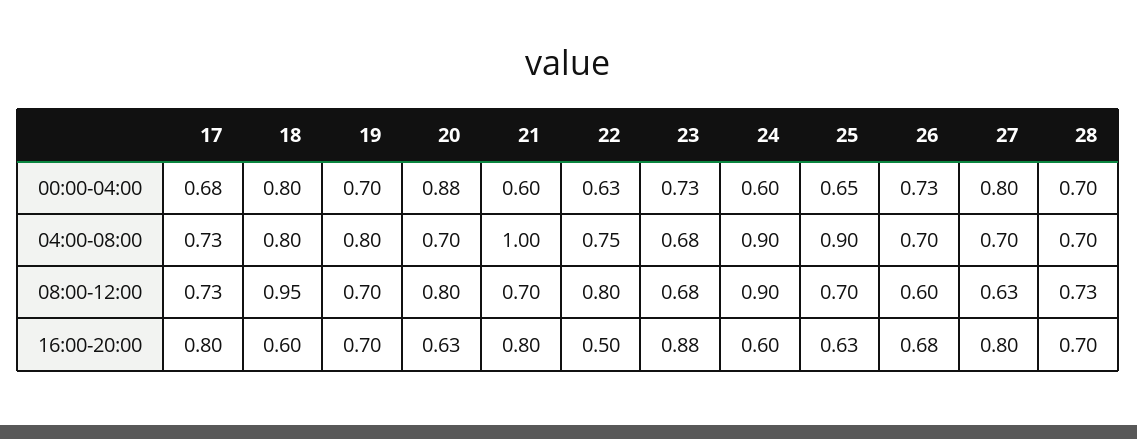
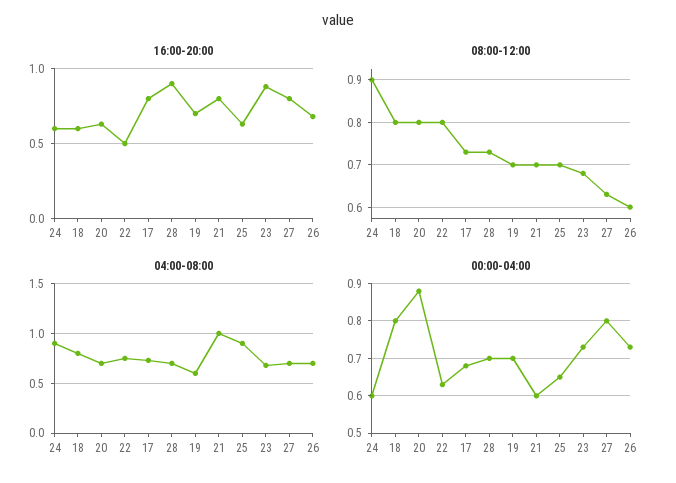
04:00-08:00, 19: 0.8 -> 0.6
08:00-12:00, 18: 0.95 -> 0.8
16:00-20:00, 28: 0.7 -> 0.9

